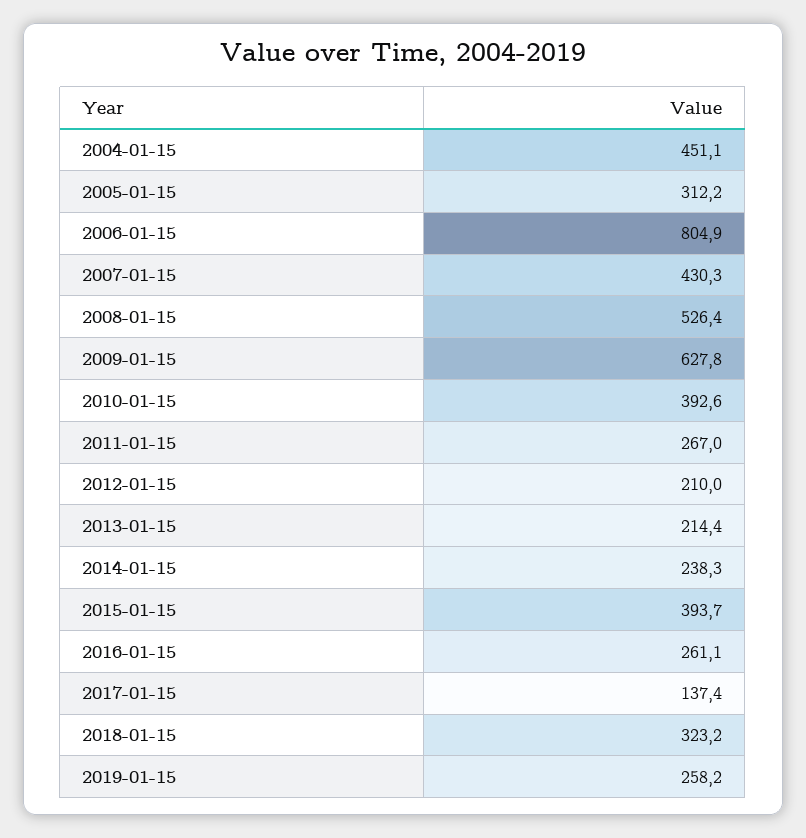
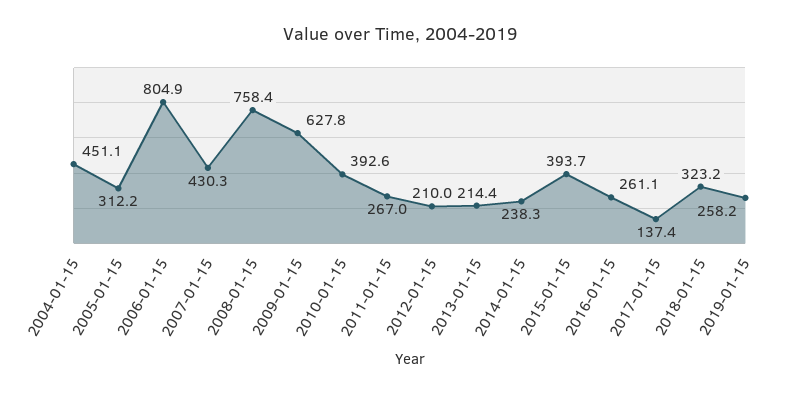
2008-01-15: 526.4 -> 758.4

